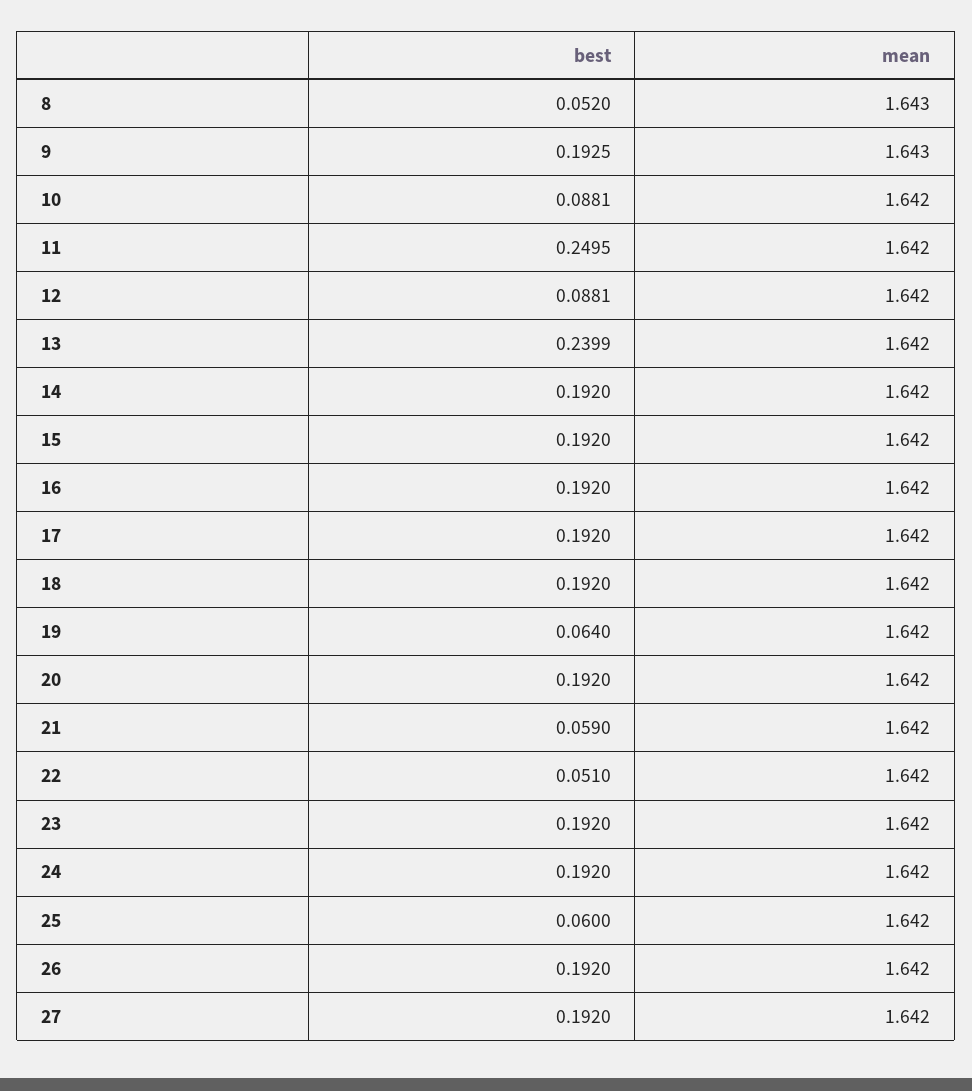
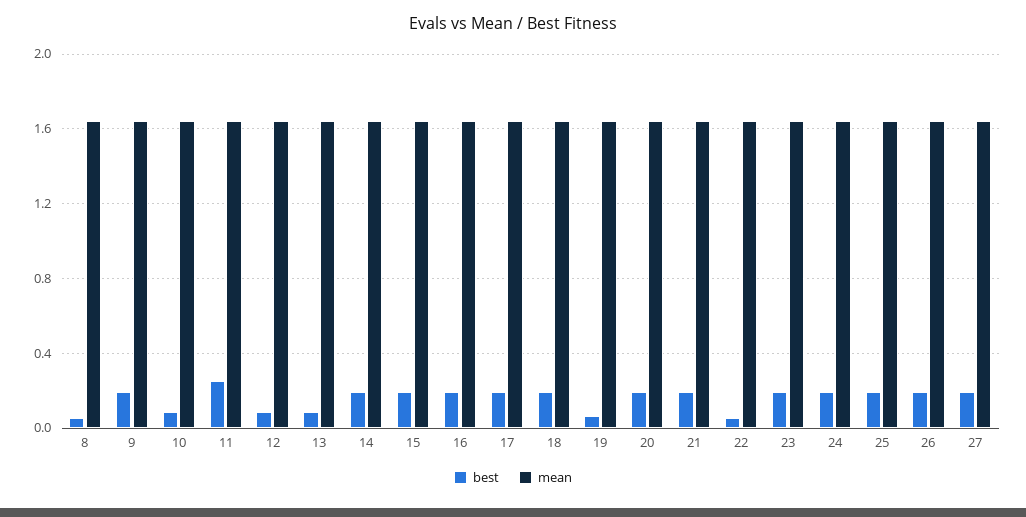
best, 13: 0.2399 -> 0.1
best, 21: 0.059 -> 0.2
best, 25: 0.06 -> 0.2

